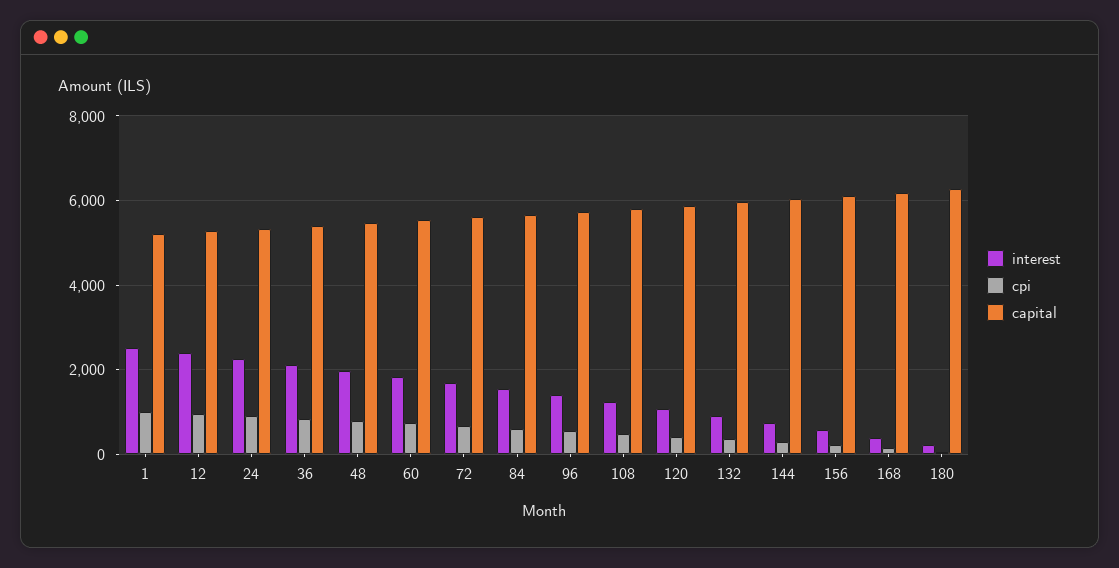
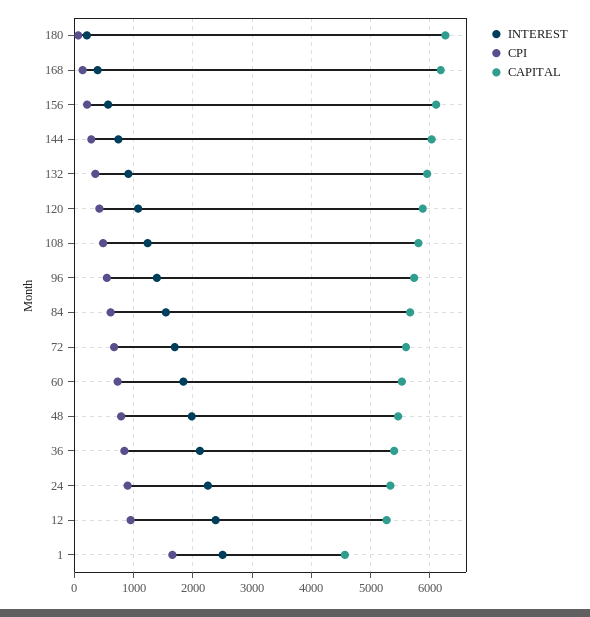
cpi, 1: 1000 -> 1600
capital, 1: 5200 -> 4600

